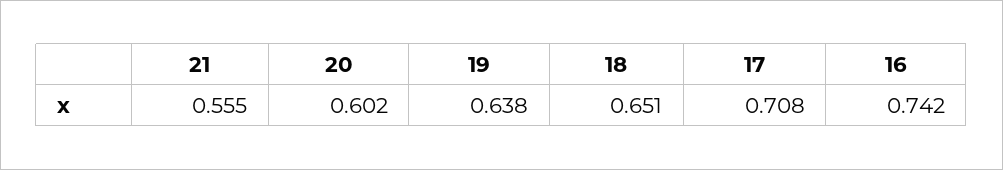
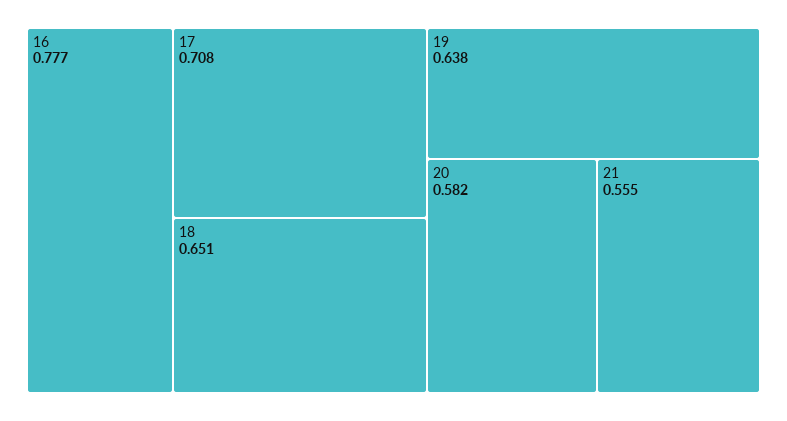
20: 0.602 -> 0.582
16: 0.742 -> 0.777

